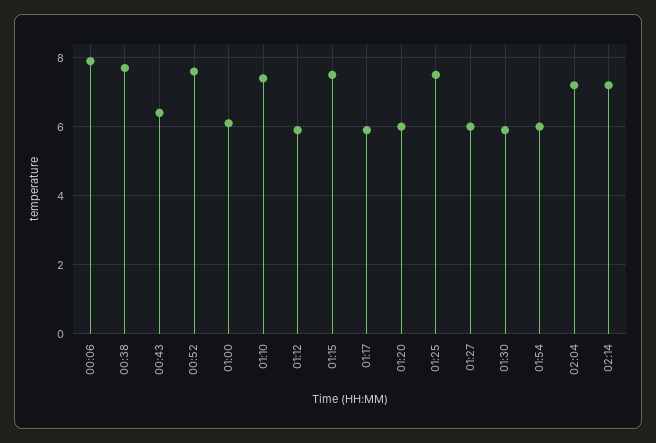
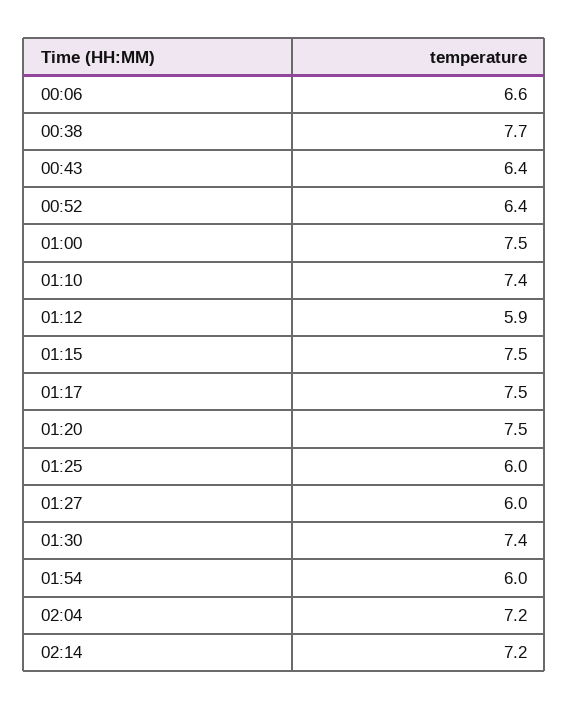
00:06: 8 -> 6.6
00:52: 7.5 -> 6.4
01:00: 6 -> 7.5
01:17: 6 -> 7.5
01:20: 6 -> 7.5
01:25: 7.5 -> 6
01:30: 6 -> 7.4

